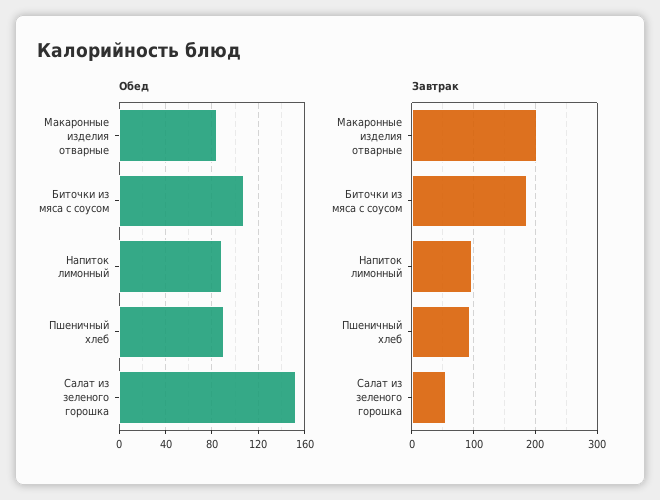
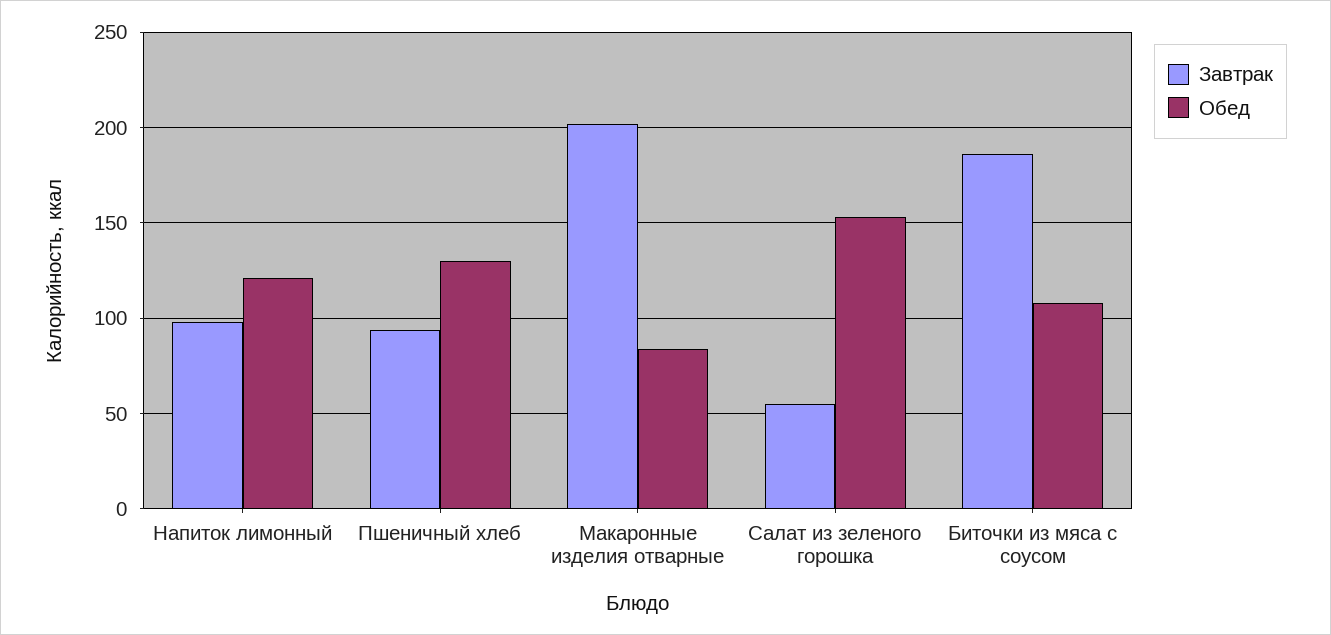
Обед, Напиток лимонный: 90 -> 120
Обед, Пшеничный хлеб: 90 -> 130

